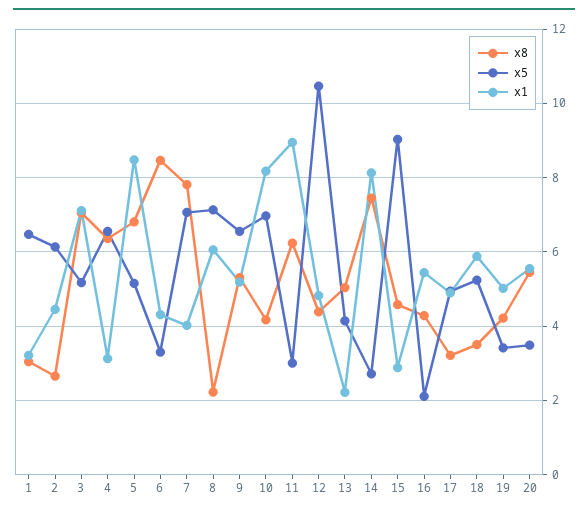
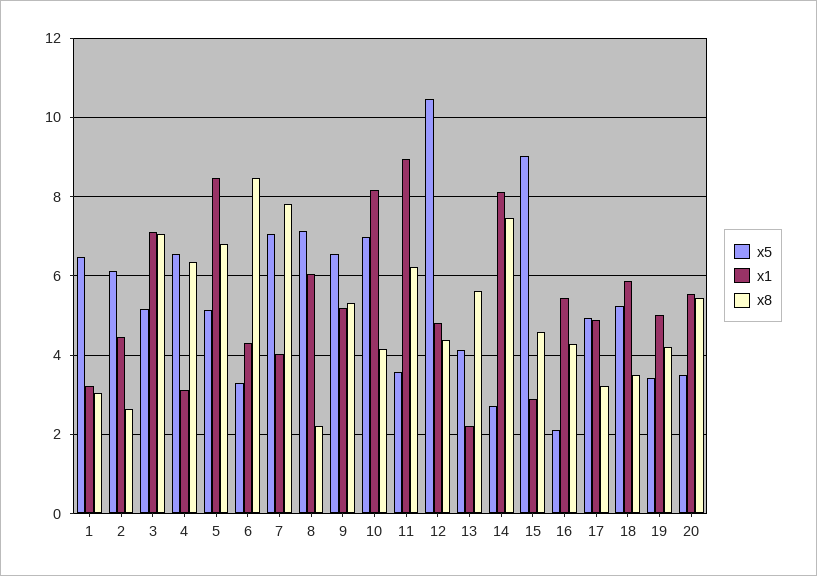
x5, 11: 3 -> 3.6
x8, 13: 5 -> 5.6

